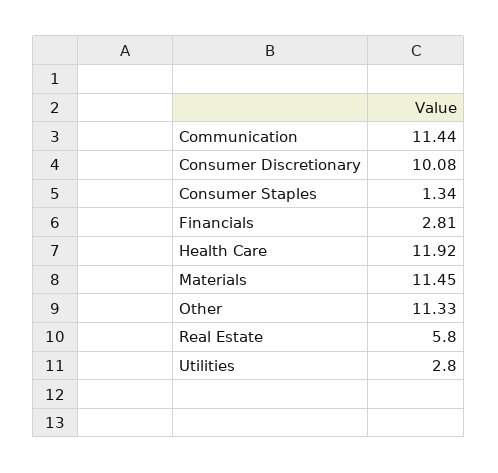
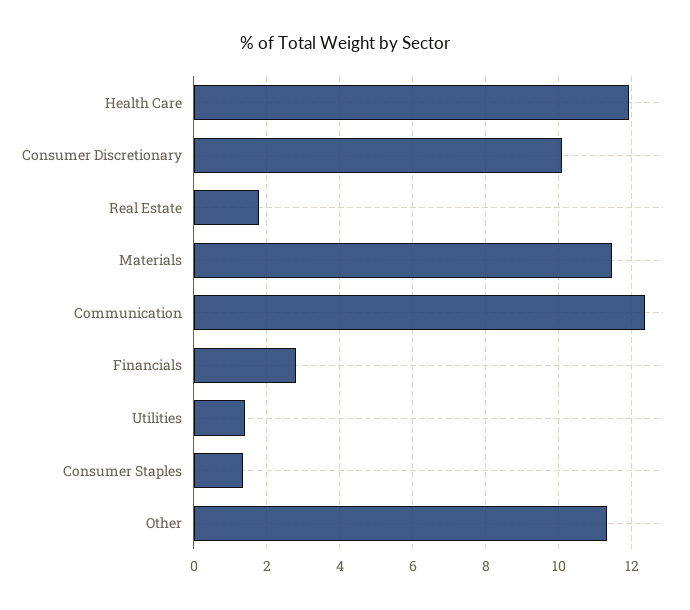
Communication: 11.44 -> 12.4
Real Estate: 5.8 -> 1.8
Utilities: 2.8 -> 1.4

